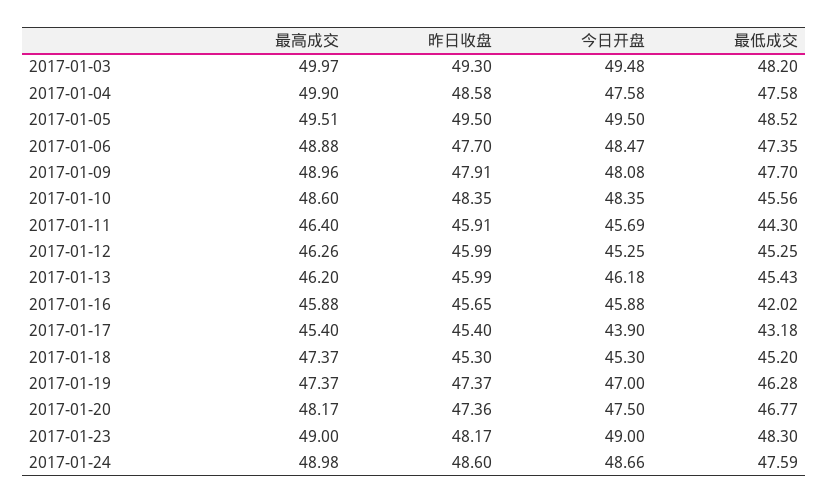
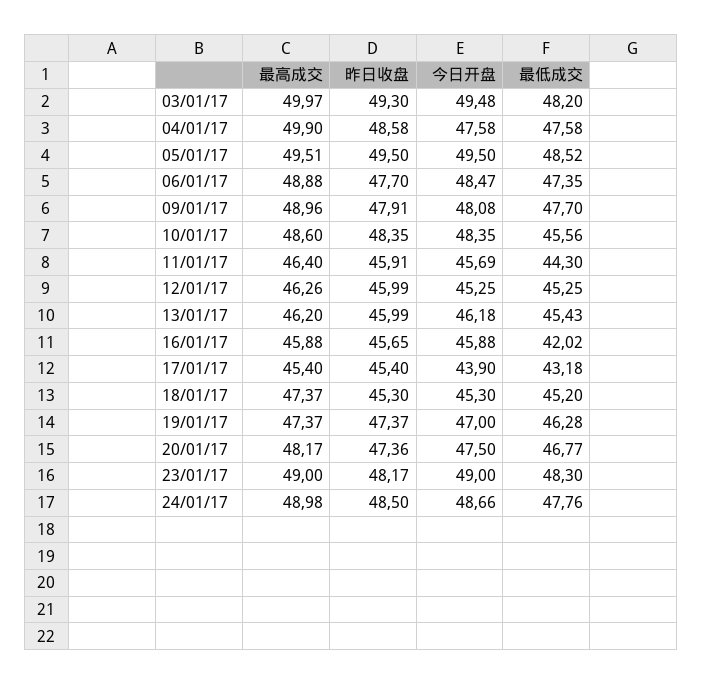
昨日收盘, 2017-01-24: 48.6 -> 48.5
最低成交, 2017-01-24: 47.59 -> 47.76

